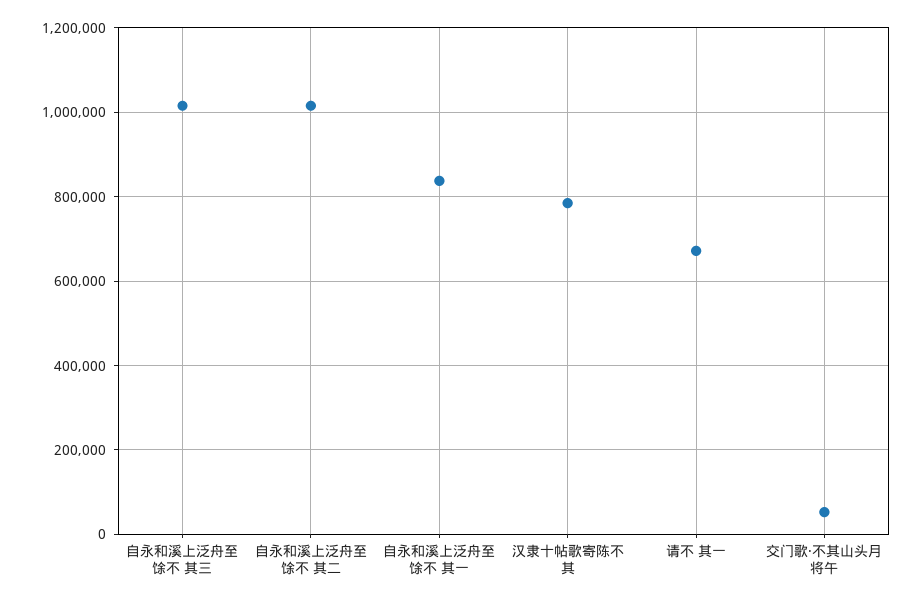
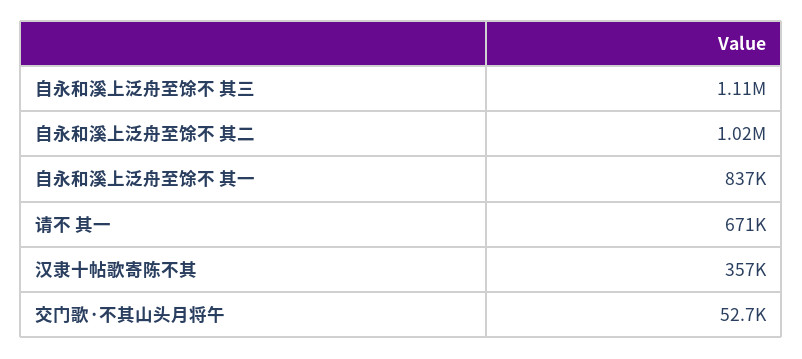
自永和溪上泛舟至馀不 其三: 1020000 -> 1110000
汉隶十帖歌寄陈不其: 780000 -> 357000

